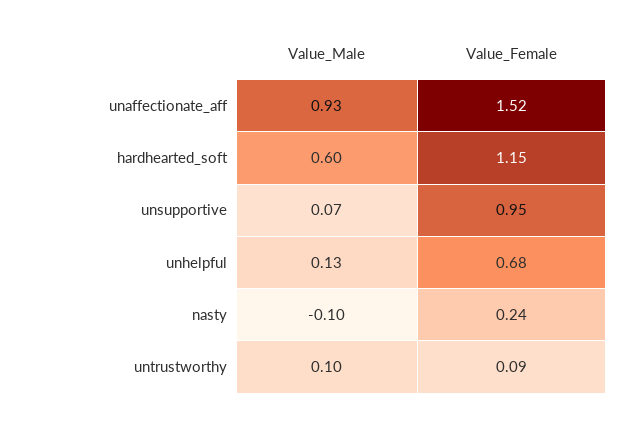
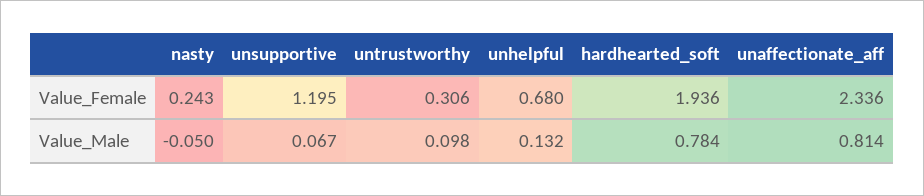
Value_Male, unaffectionate_aff: 0.93 -> 0.814
Value_Female, unaffectionate_aff: 1.52 -> 2.336
Value_Male, hardhearted_soft: 0.6 -> 0.784
Value_Female, hardhearted_soft: 1.15 -> 1.936
Value_Female, unsupportive: 0.95 -> 1.195
Value_Male, nasty: -0.1 -> -0.05
Value_Female, untrustworthy: 0.09 -> 0.306

